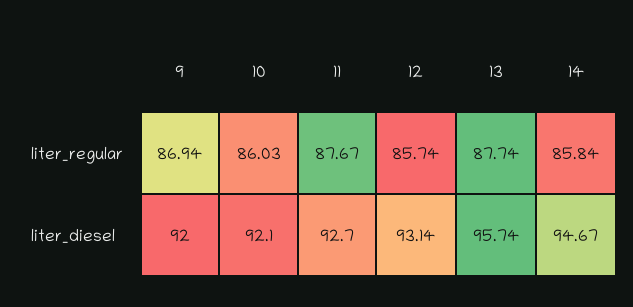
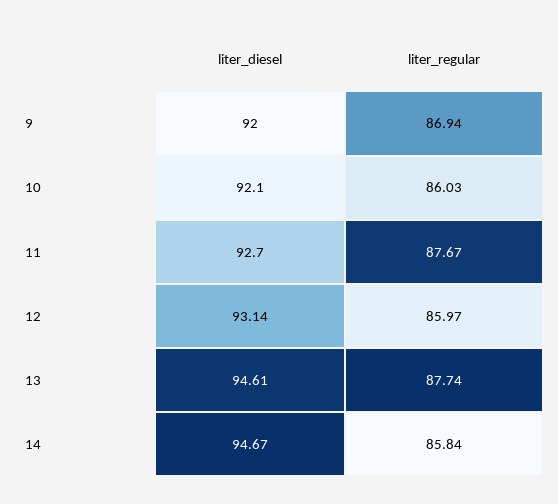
12, liter_regular: 85.74 -> 85.97
13, liter_diesel: 95.74 -> 94.61

